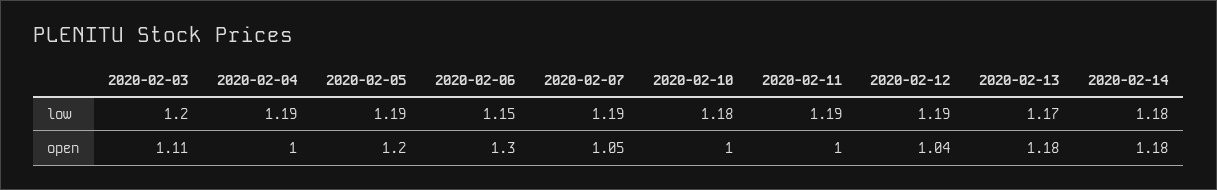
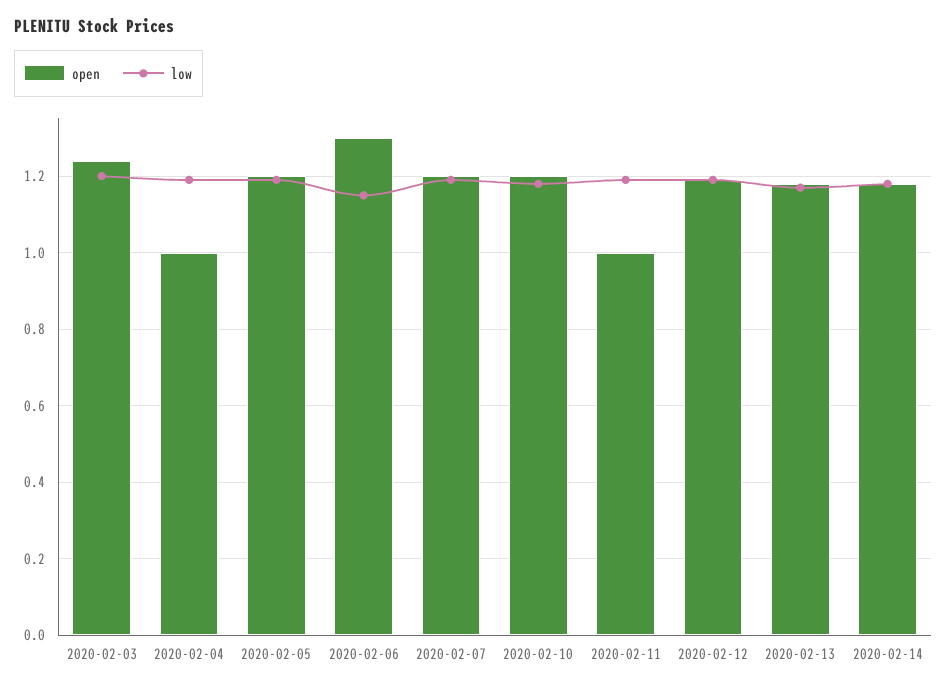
open, 2020-02-03: 1.11 -> 1.25
open, 2020-02-07: 1.05 -> 1.2
open, 2020-02-10: 1 -> 1.2
open, 2020-02-12: 1.04 -> 1.2

